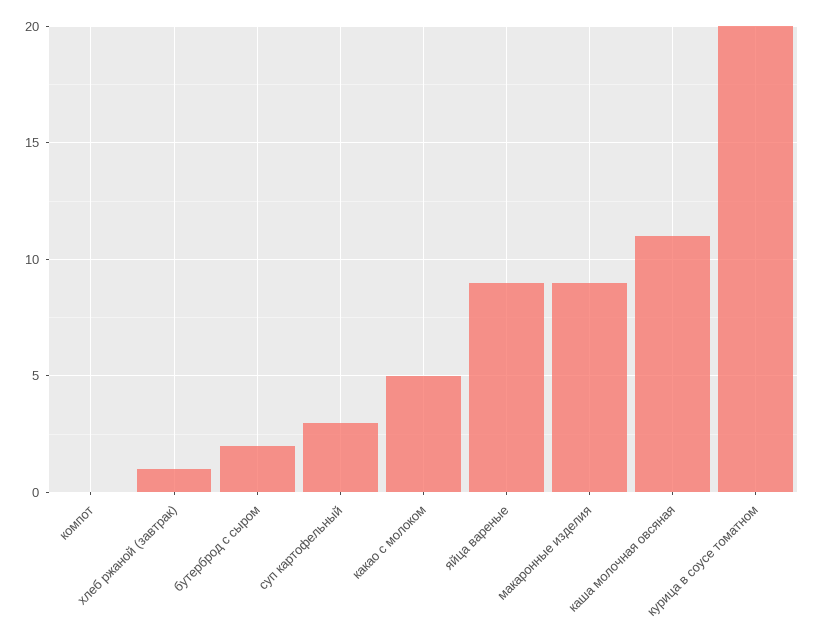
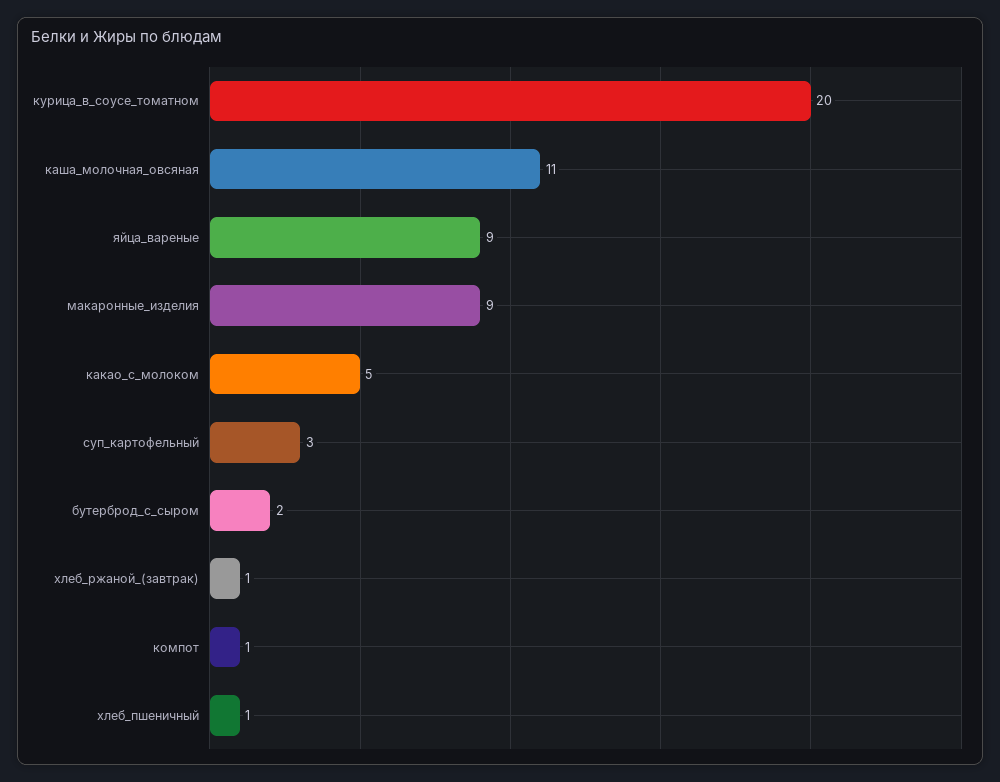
компот: 0 -> 1
хлеб_пшеничный: none -> 1

